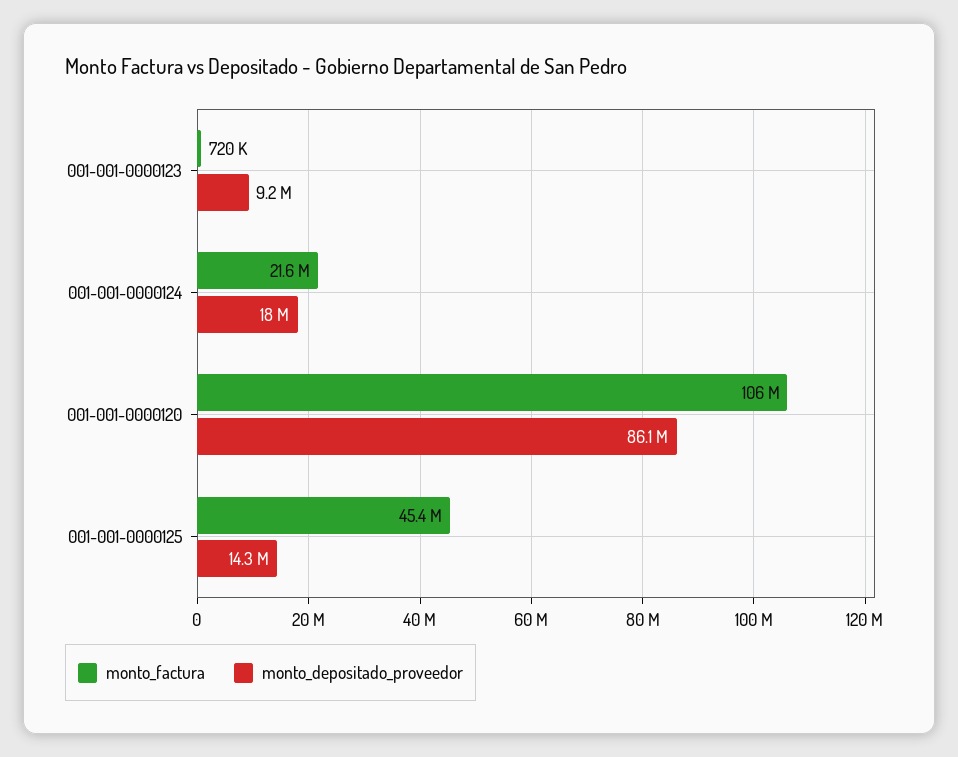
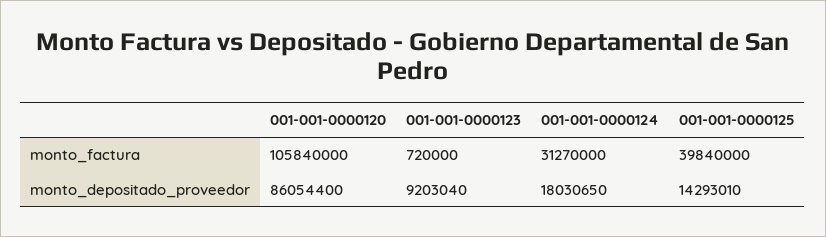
monto_factura, 001-001-0000124: 21600000 -> 31270000
monto_factura, 001-001-0000125: 45400000 -> 39840000

